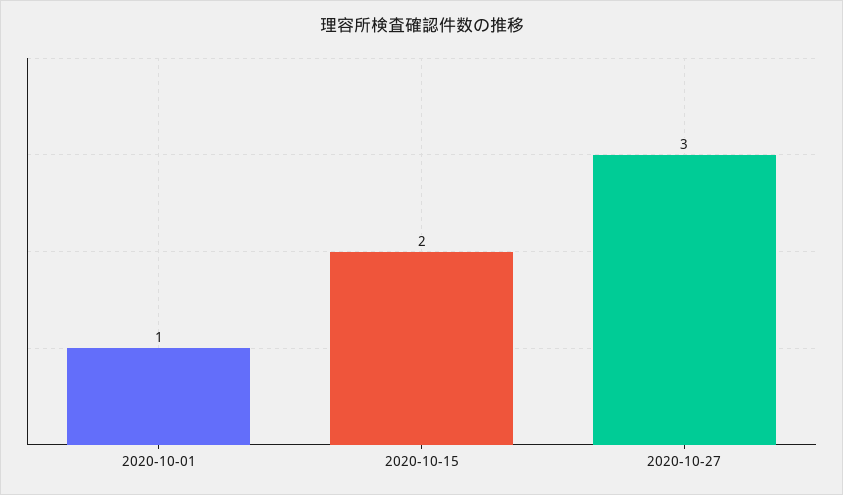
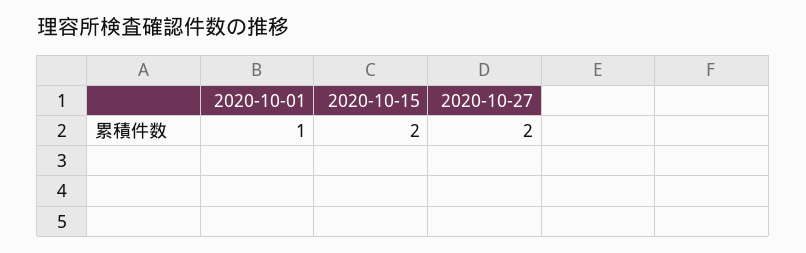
2020-10-27: 3 -> 2

